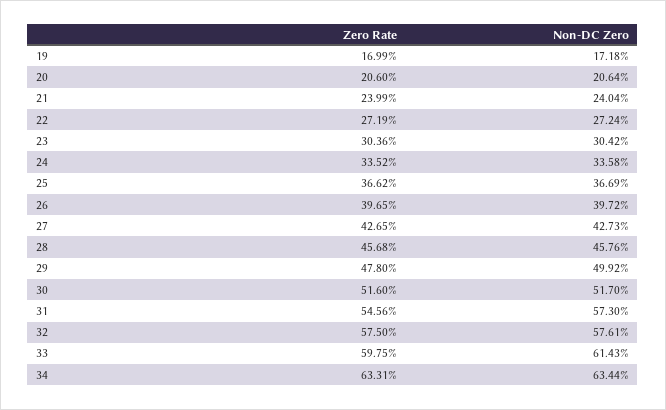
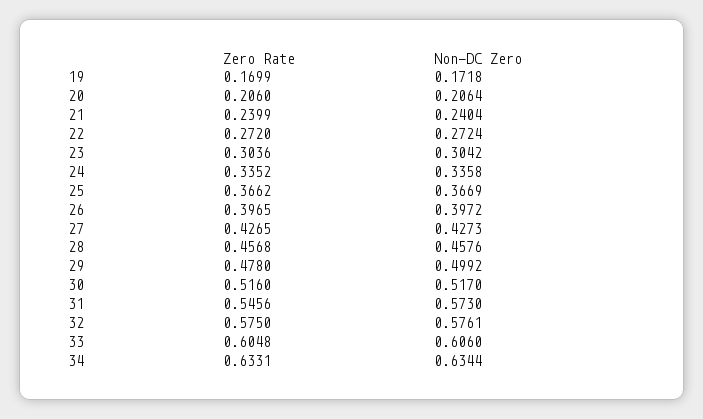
Zero Rate, 22: 0.2719 -> 0.272
Zero Rate, 33: 0.5975 -> 0.6048
Non-DC Zero, 33: 0.6143 -> 0.606

